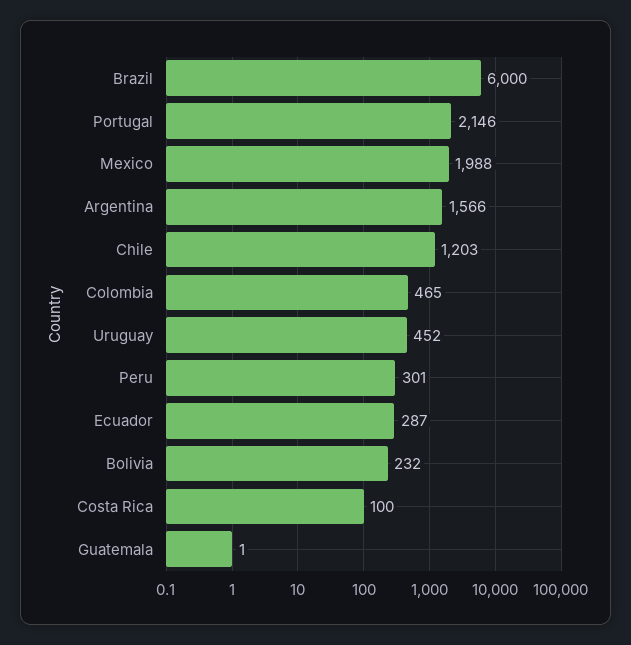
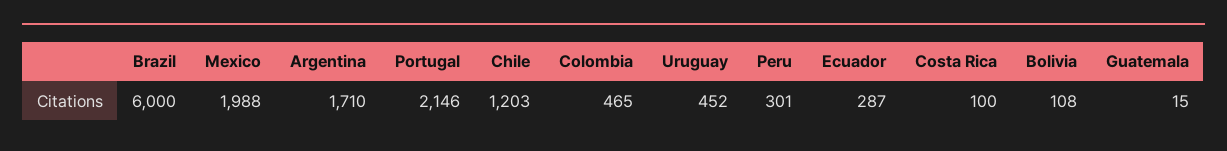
Argentina: 1566 -> 1710
Bolivia: 232 -> 108
Guatemala: 1 -> 15

